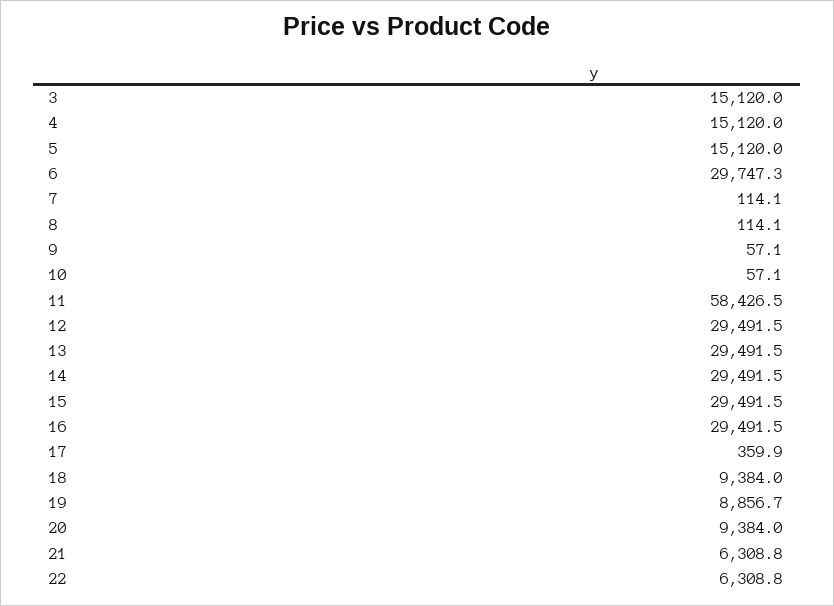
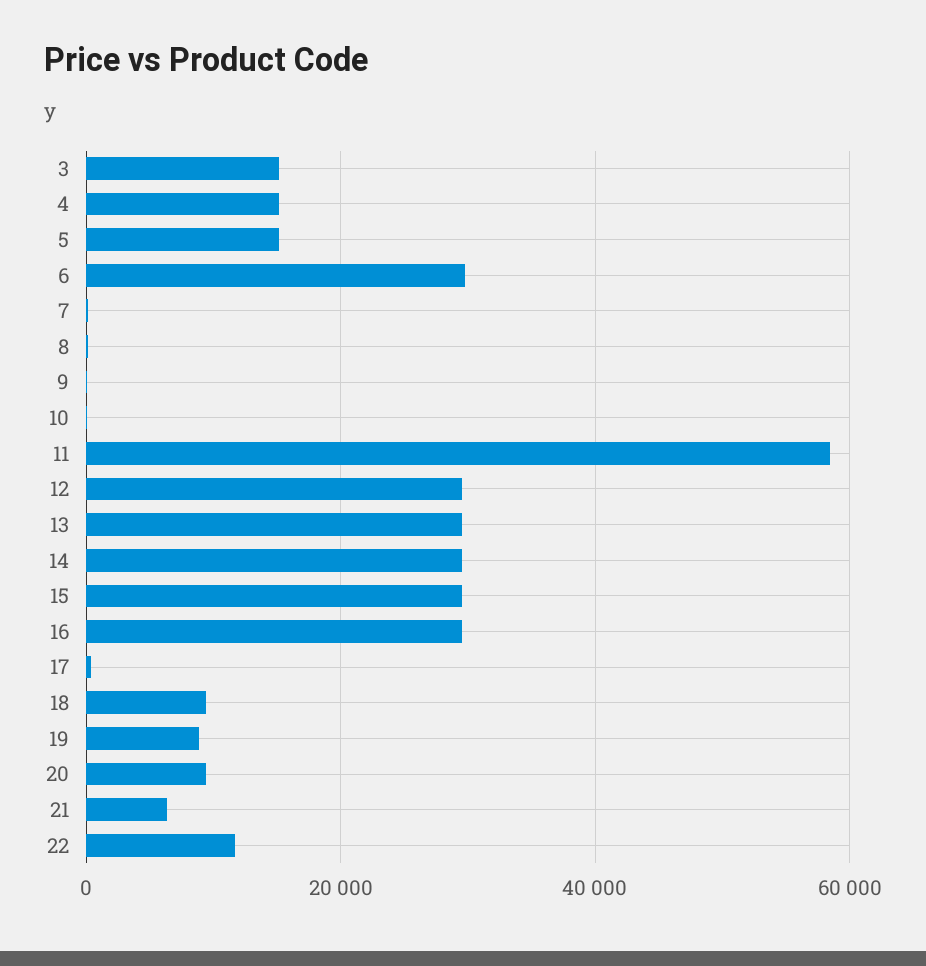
22: 6308.8 -> 12000

